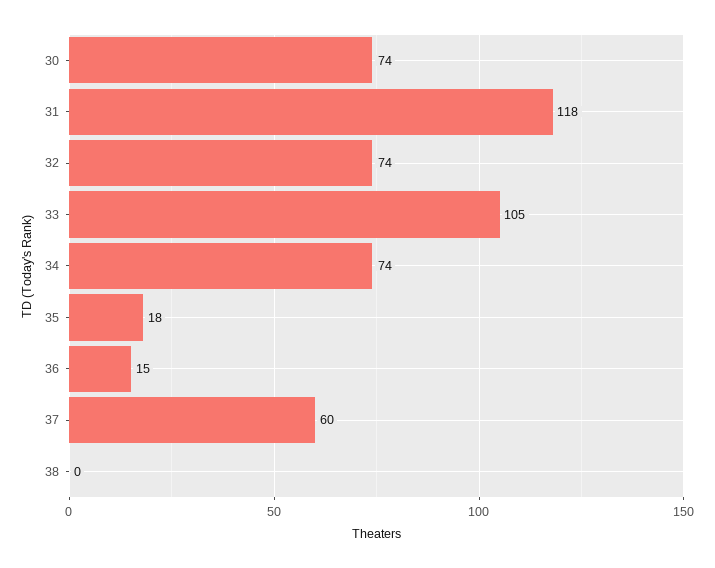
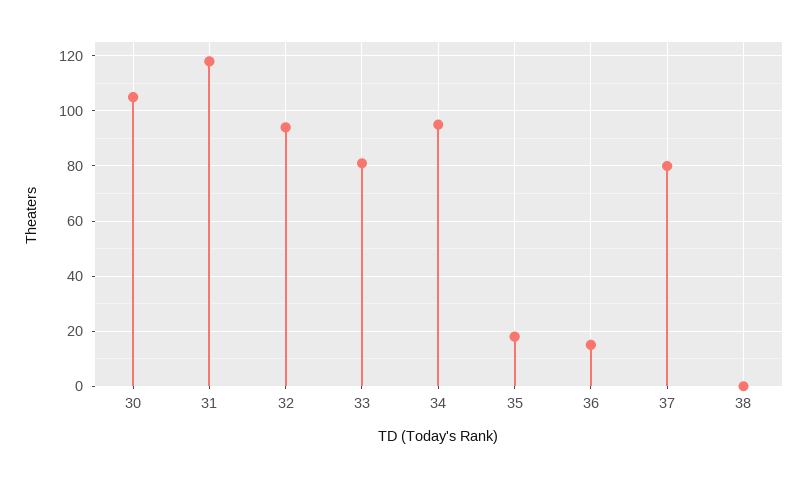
30: 74 -> 105
32: 74 -> 95
33: 105 -> 80
34: 74 -> 95
37: 60 -> 80

